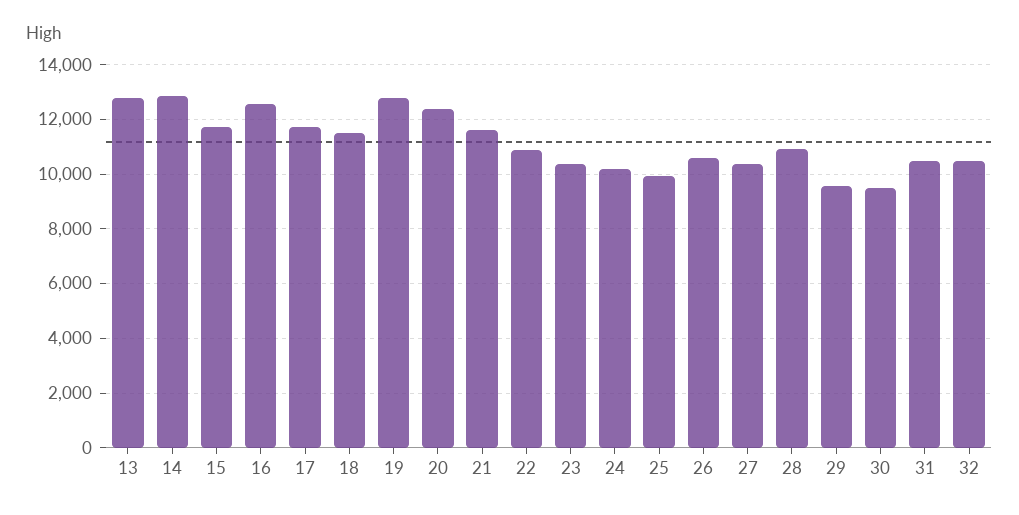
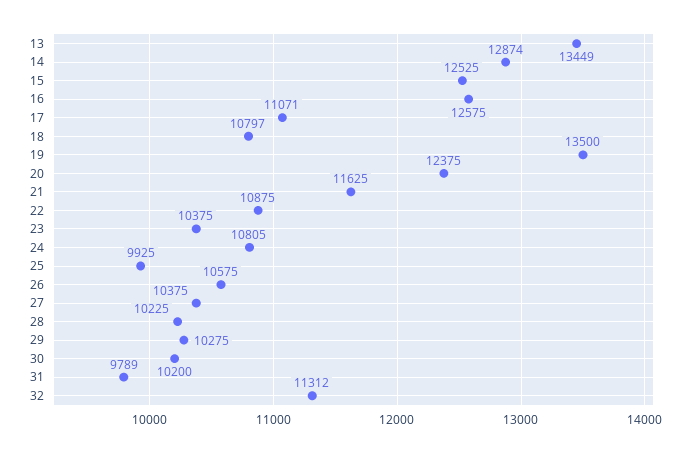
13: 12750 -> 13449
15: 11750 -> 12525
17: 11750 -> 11071
18: 11500 -> 10797
19: 12750 -> 13500
24: 10250 -> 10805
28: 11000 -> 10225
29: 9500 -> 10275
30: 9500 -> 10200
31: 10500 -> 9789
32: 10500 -> 11312

